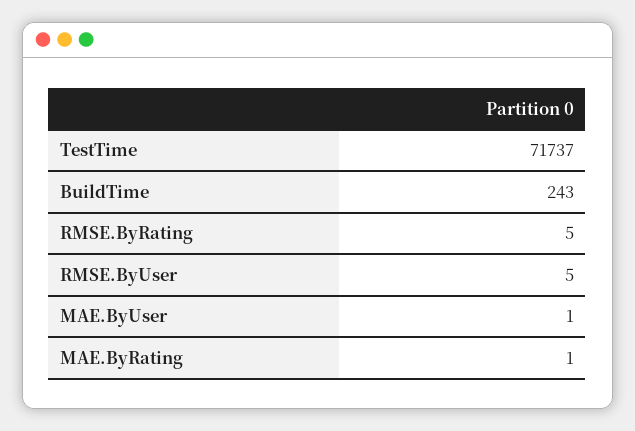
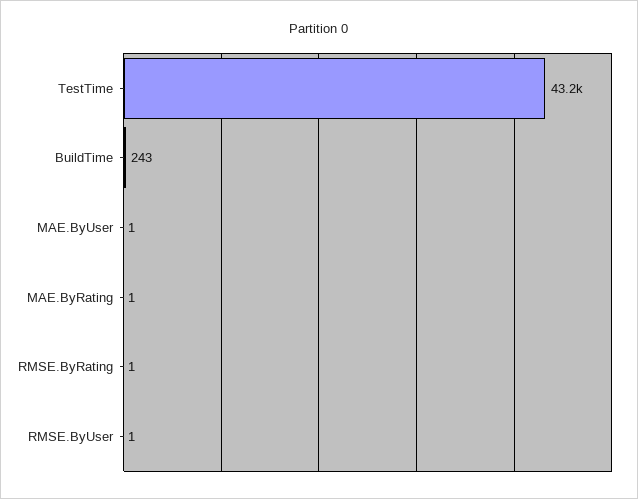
TestTime: 71737 -> 43200
RMSE.ByRating: 5 -> 1
RMSE.ByUser: 5 -> 1

